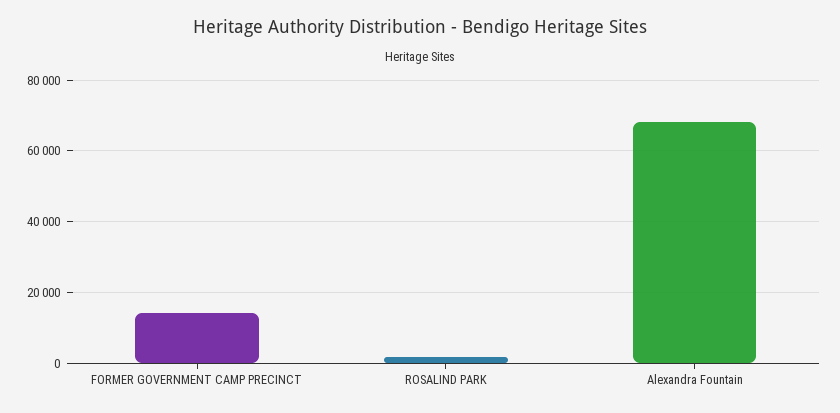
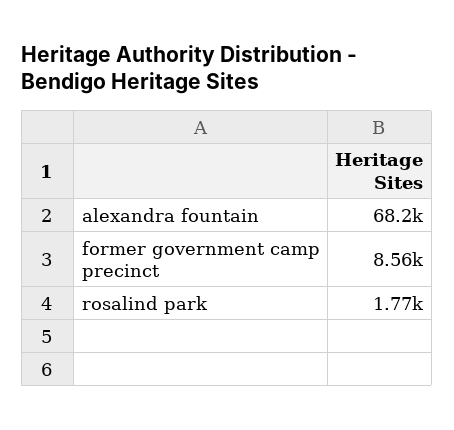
FORMER GOVERNMENT CAMP PRECINCT: 14000 -> 8560

